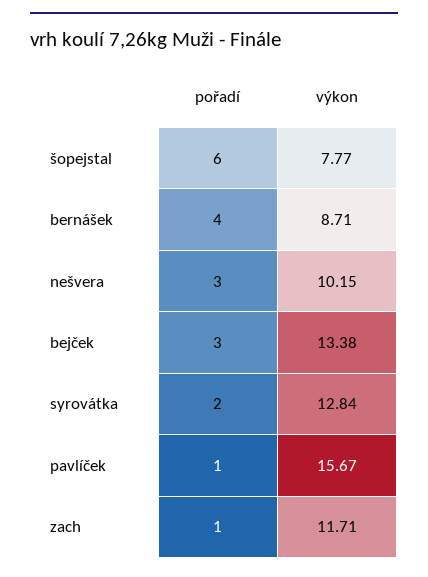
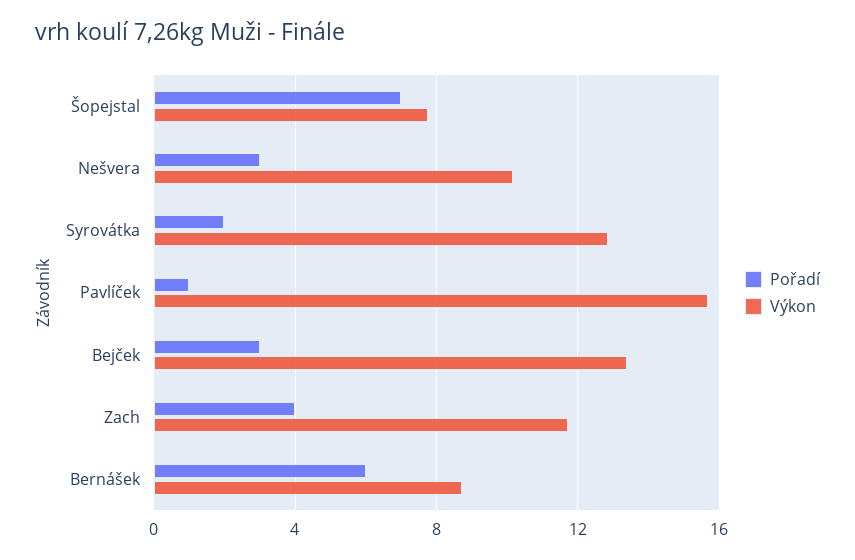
pořadí, šopejstal: 6 -> 7
pořadí, bernášek: 4 -> 6
pořadí, zach: 1 -> 4

